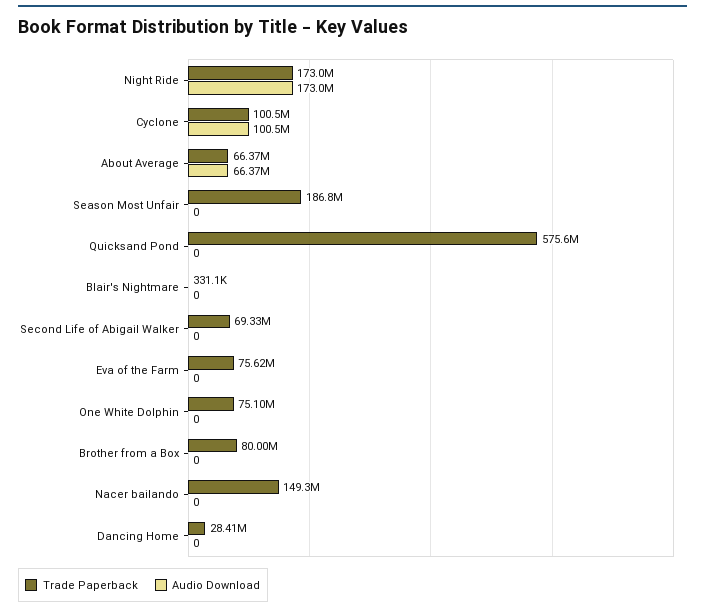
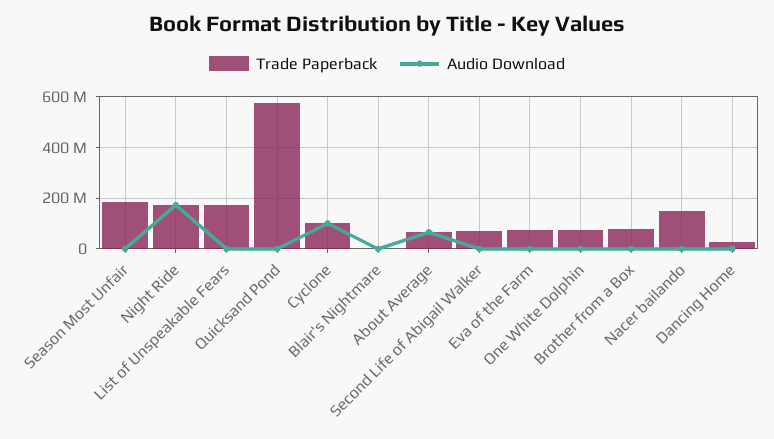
Trade Paperback, List of Unspeakable Fears: none -> 175000000
Audio Download, List of Unspeakable Fears: none -> 0

